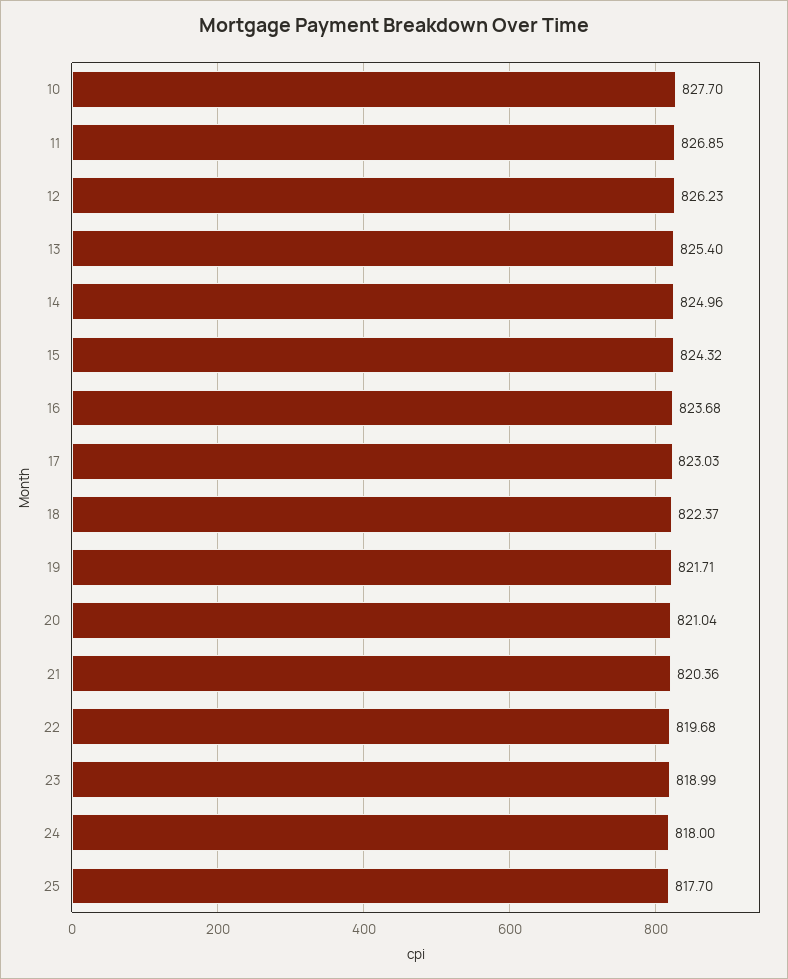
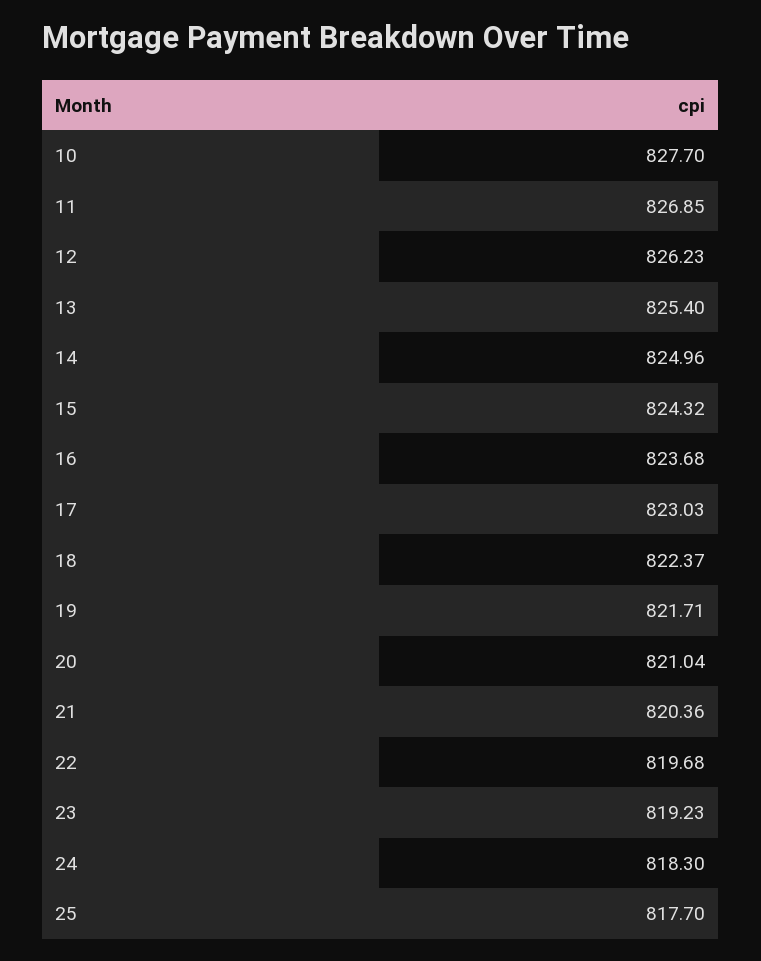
23: 818.99 -> 819.23
24: 818 -> 818.3

